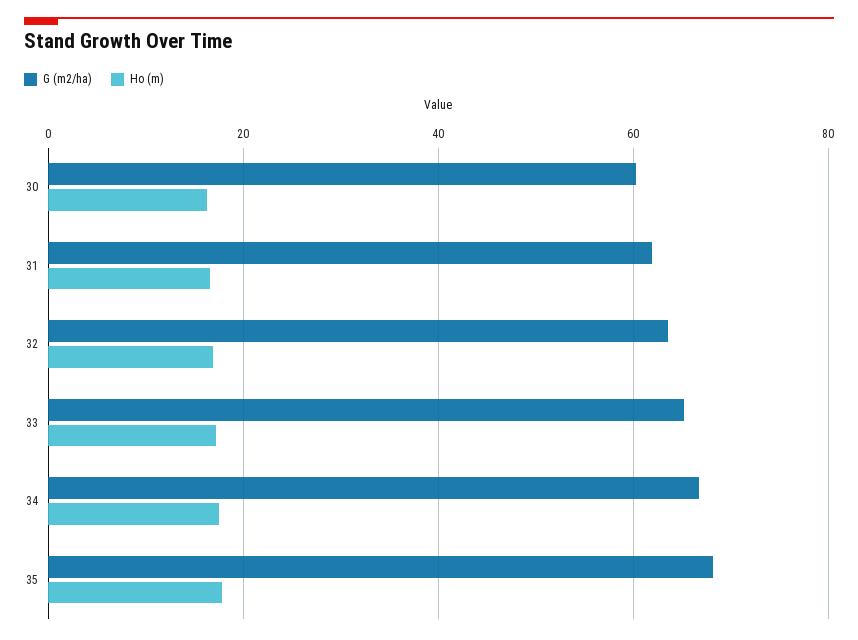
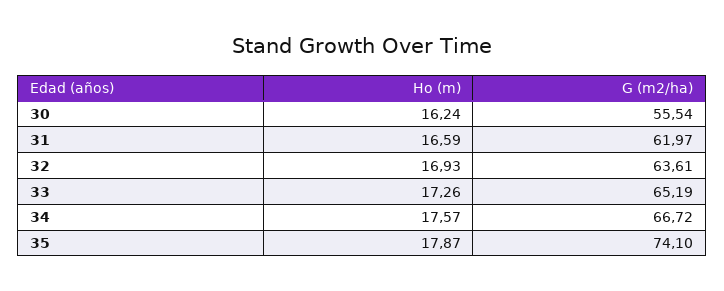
G (m2/ha), 30: 60 -> 55.54
G (m2/ha), 35: 68 -> 74.1

